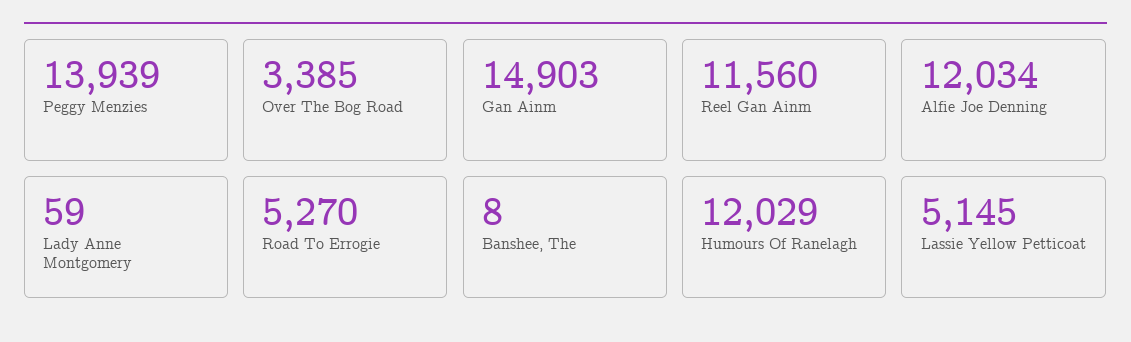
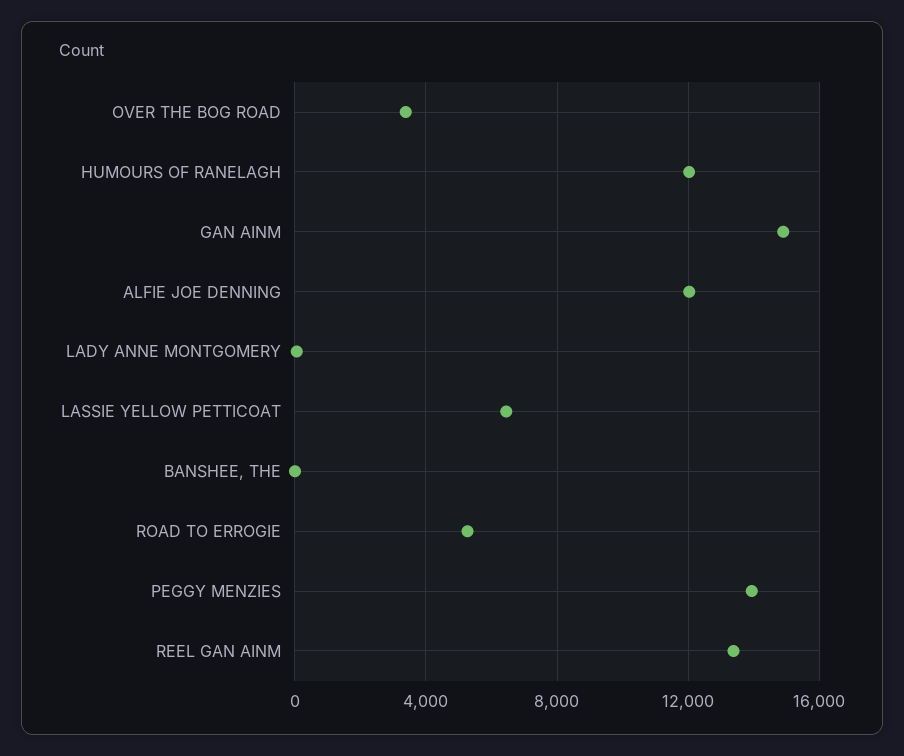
Reel Gan Ainm: 11560 -> 13500
Lassie Yellow Petticoat: 5145 -> 6500

